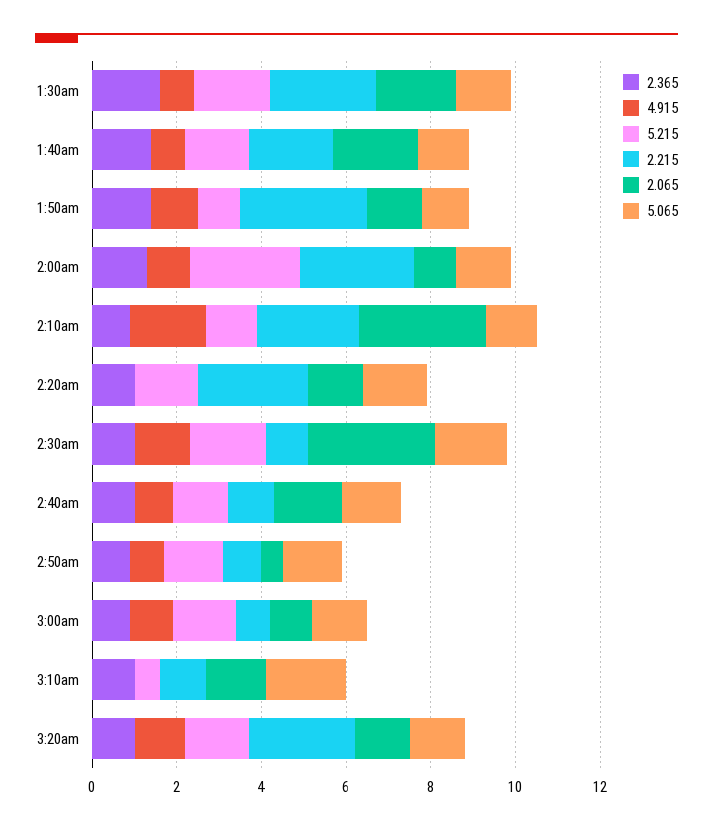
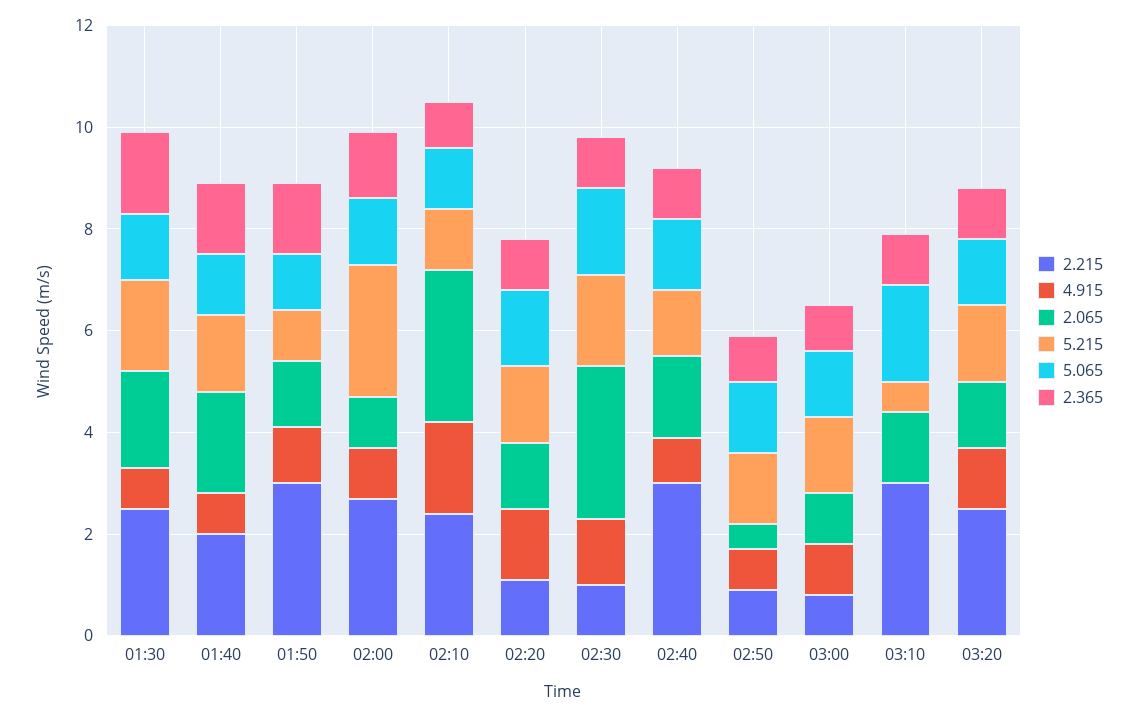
4.915, 2:20am: 0 -> 1.5
2.215, 2:20am: 2.5 -> 1
2.215, 2:40am: 1 -> 3
2.215, 3:10am: 1 -> 3

